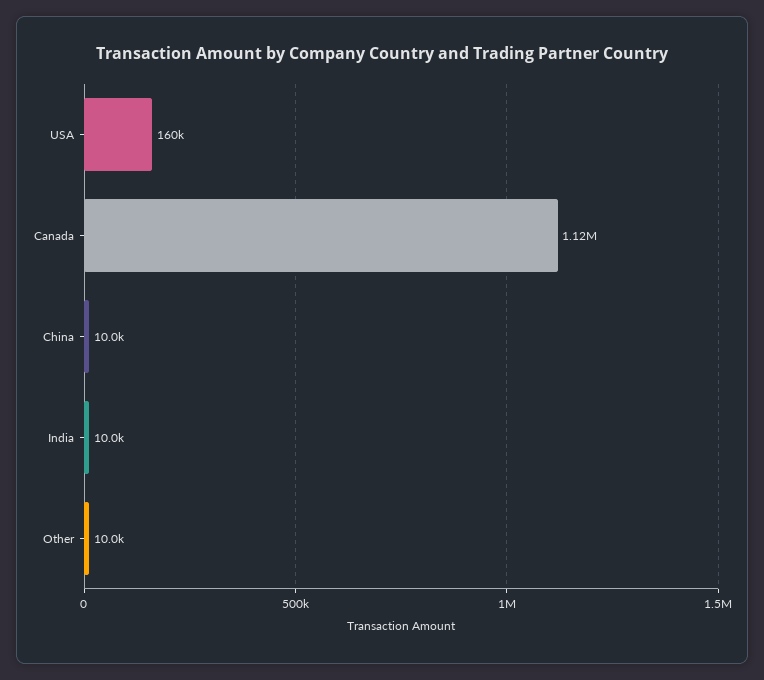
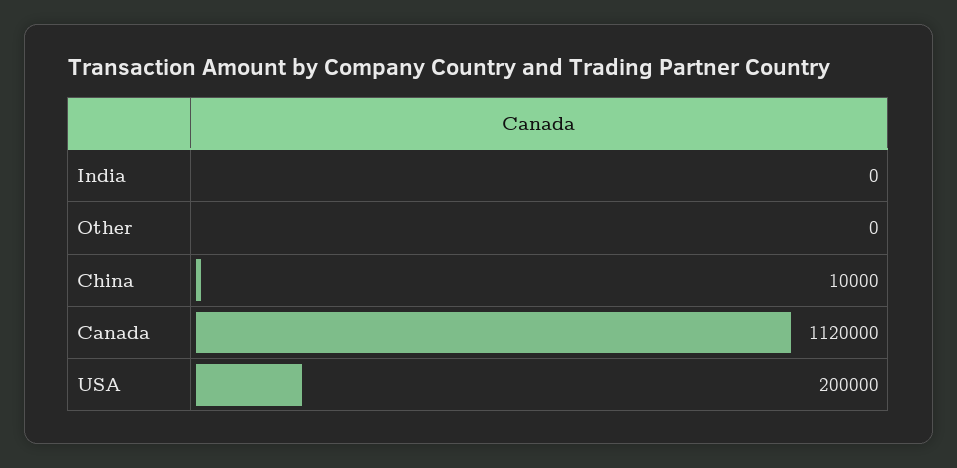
USA: 160000 -> 200000
India: 10000 -> 0
Other: 10000 -> 0

